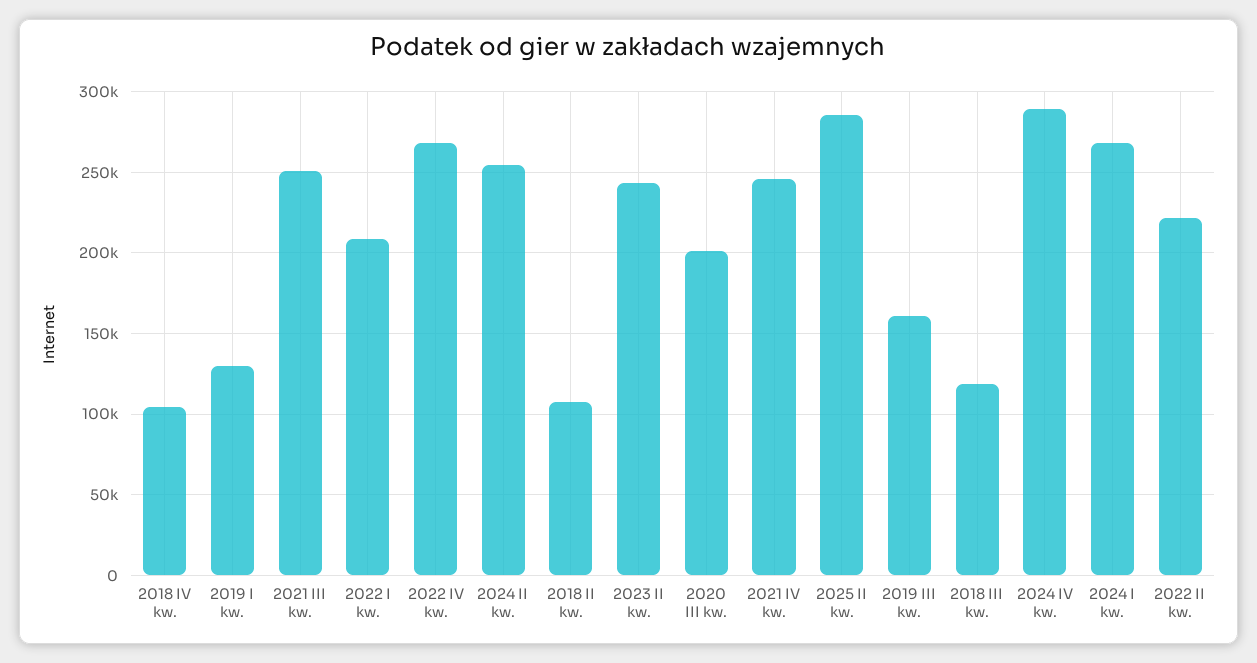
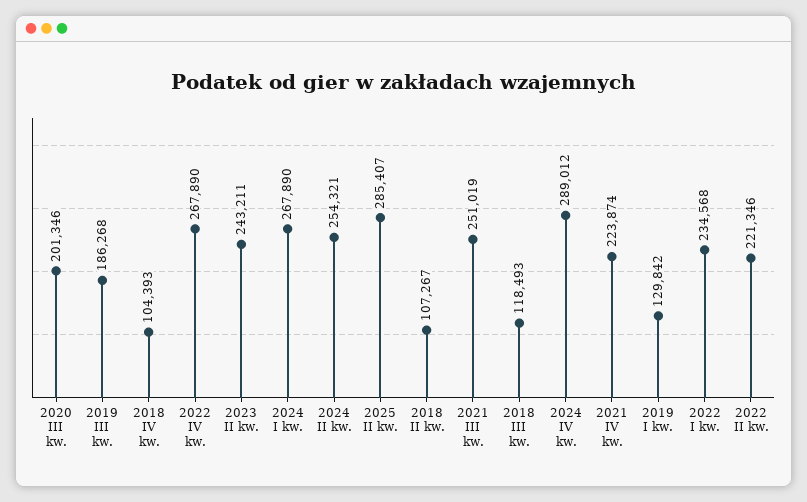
2022 I kw.: 210000 -> 234568
2021 IV kw.: 245000 -> 223874
2019 III kw.: 160000 -> 186268

